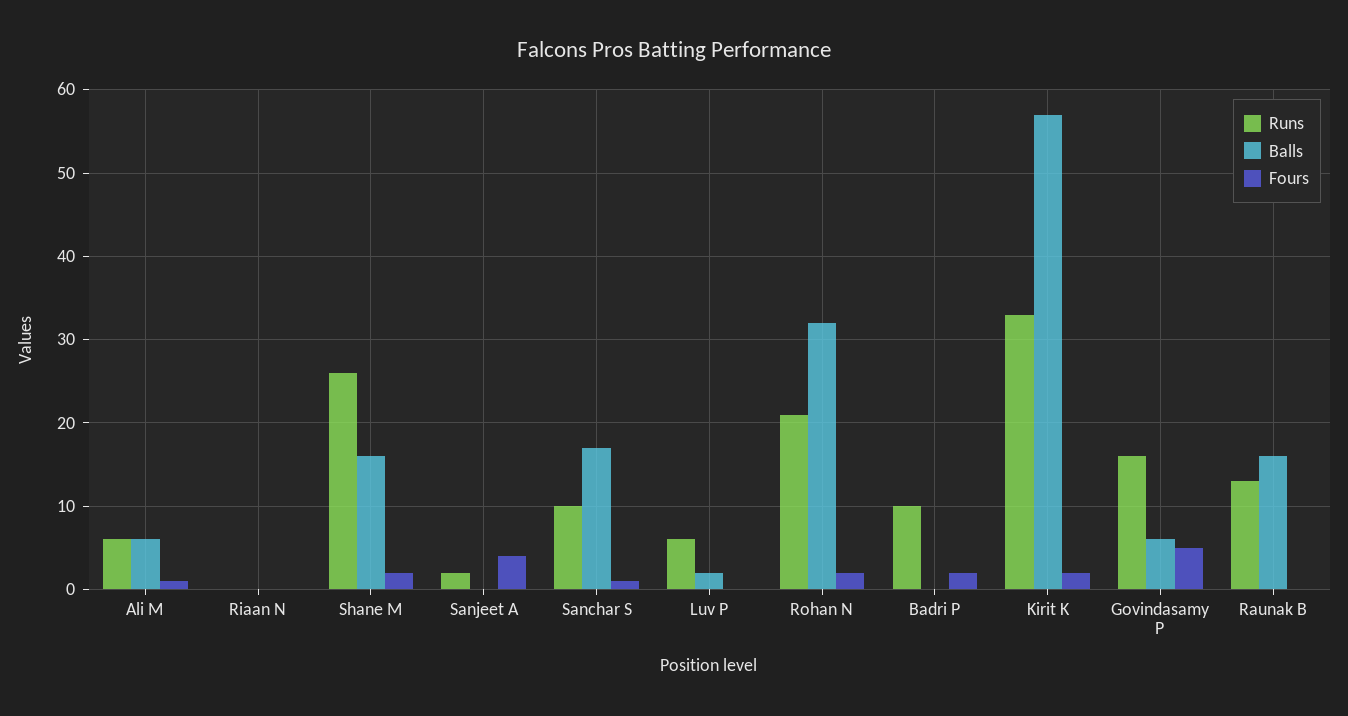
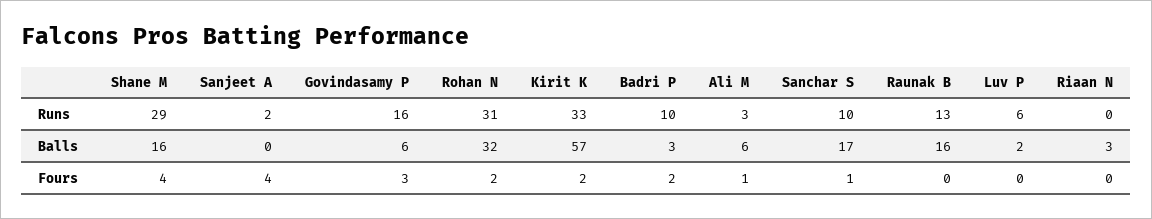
Runs, Ali M: 6 -> 3
Balls, Riaan N: 0 -> 3
Runs, Shane M: 26 -> 29
Fours, Shane M: 2 -> 4
Runs, Rohan N: 21 -> 31
Balls, Badri P: 0 -> 3
Fours, Govindasamy P: 5 -> 3

